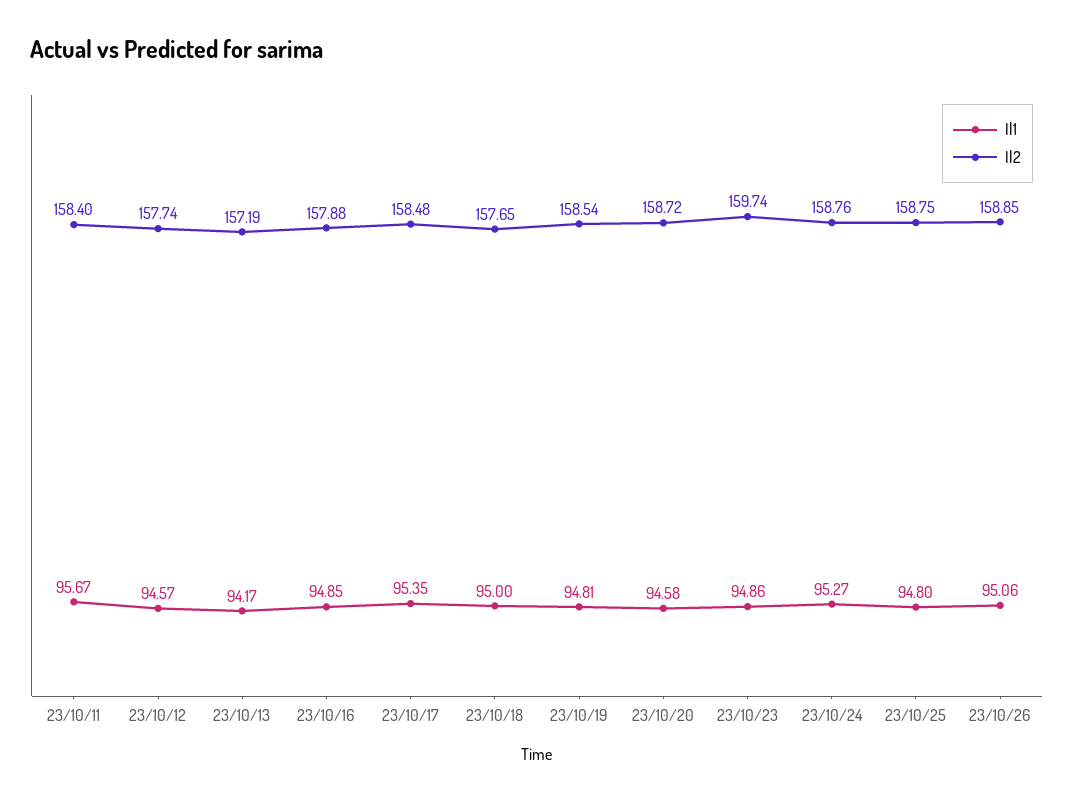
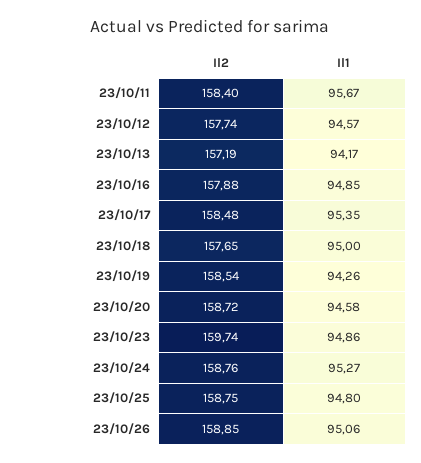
Il1, 23/10/19: 94.81 -> 94.26

